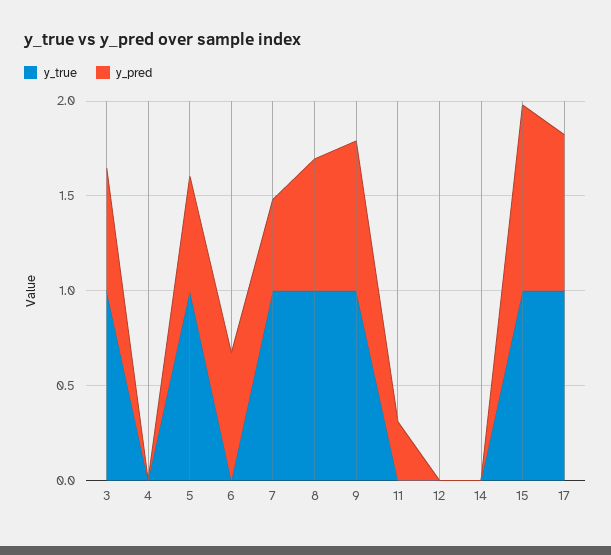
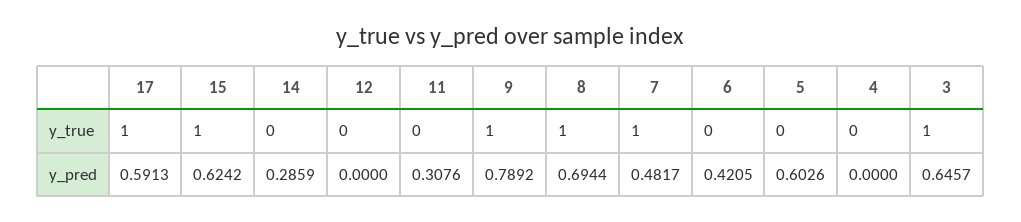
y_true, 5: 1 -> 0
y_pred, 6: 0.7 -> 0.4205
y_pred, 14: 0 -> 0.2859
y_pred, 15: 1 -> 0.6242
y_pred, 17: 0.8 -> 0.5913

